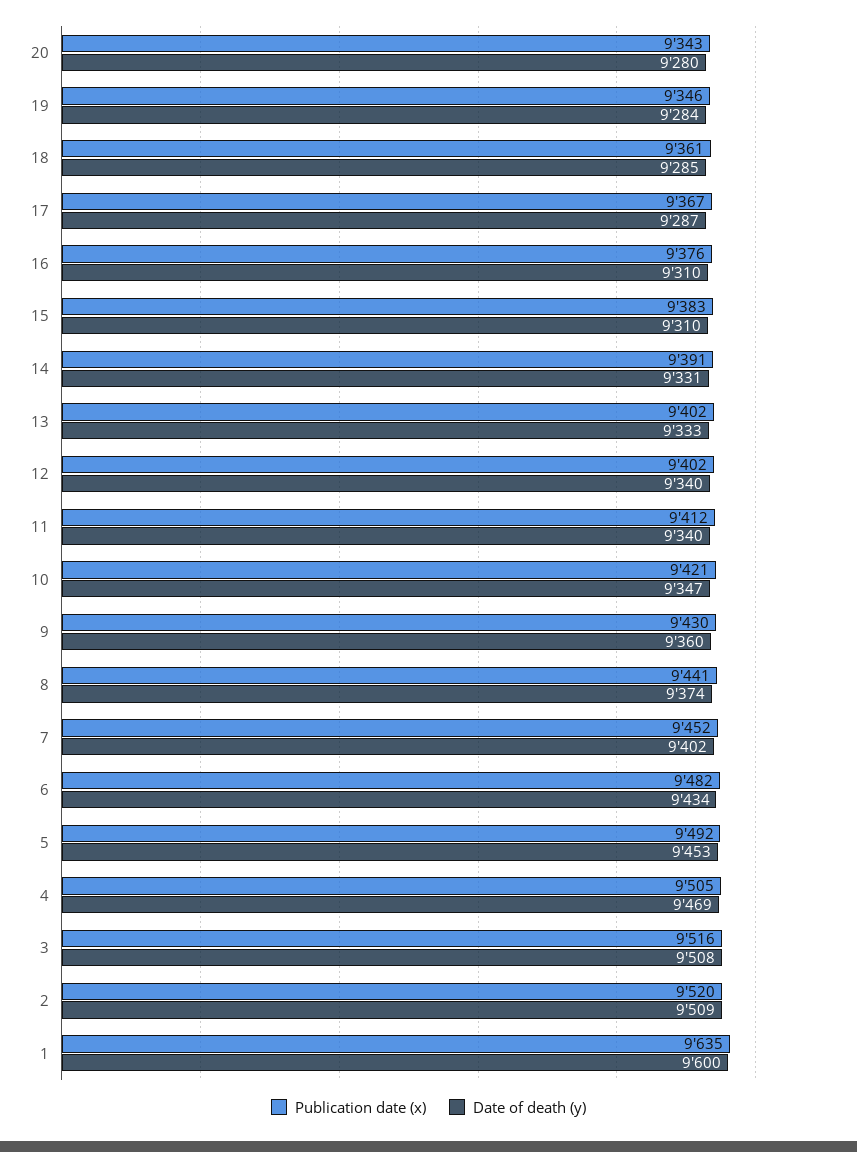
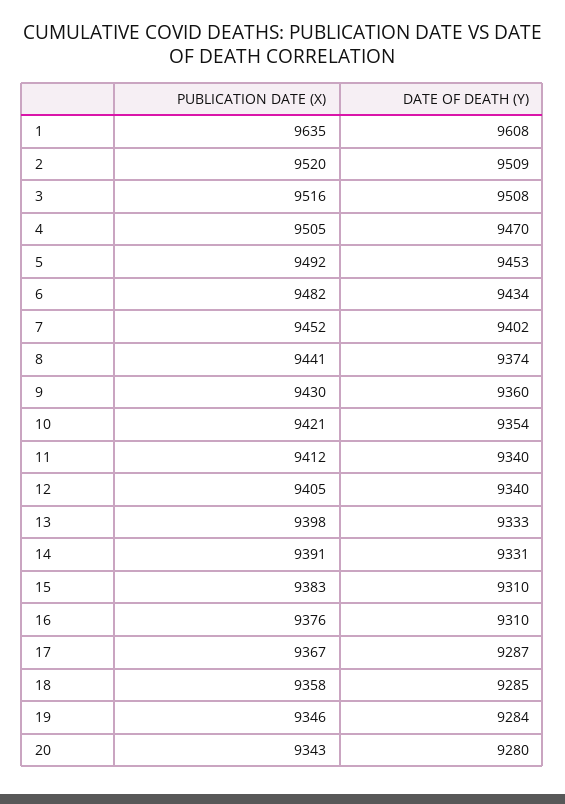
Publication date (x), 18: 9361 -> 9358
Publication date (x), 13: 9402 -> 9398
Publication date (x), 12: 9402 -> 9405
Date of death (y), 10: 9347 -> 9354
Date of death (y), 4: 9469 -> 9470
Date of death (y), 1: 9600 -> 9608

